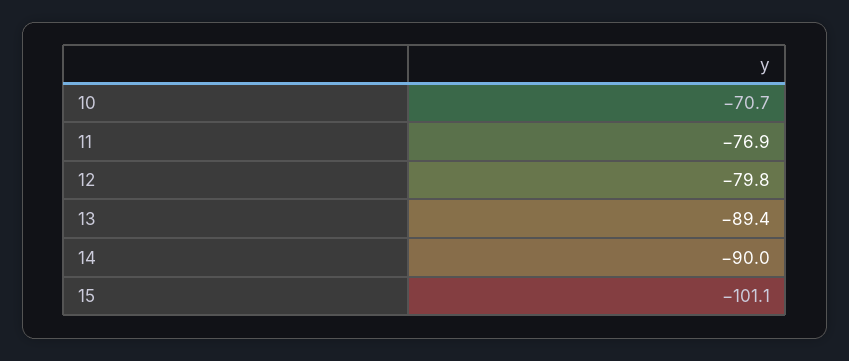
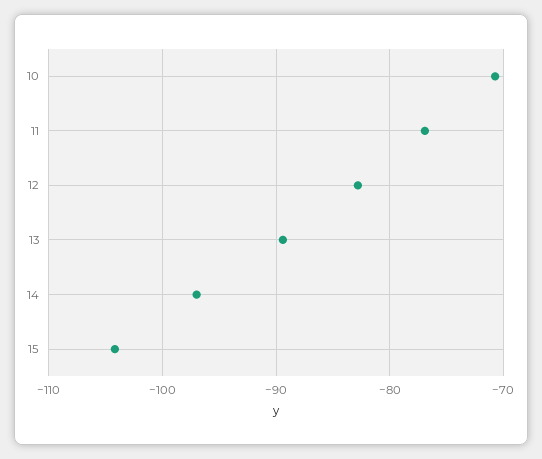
12: -79.8 -> -83
14: -90 -> -97
15: -101.1 -> -104

